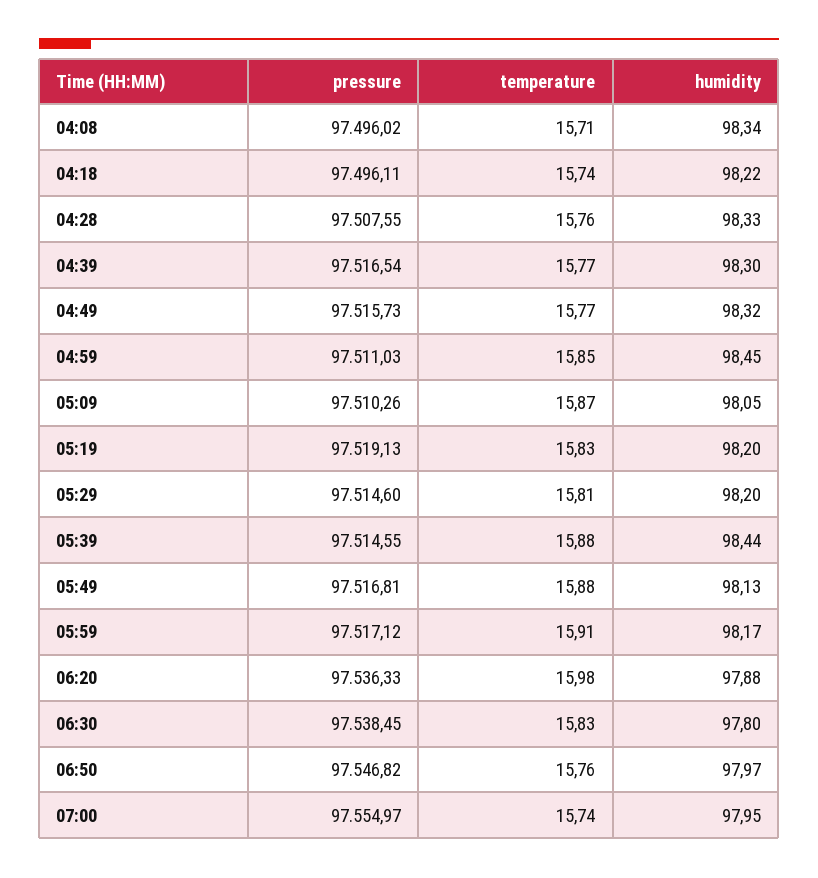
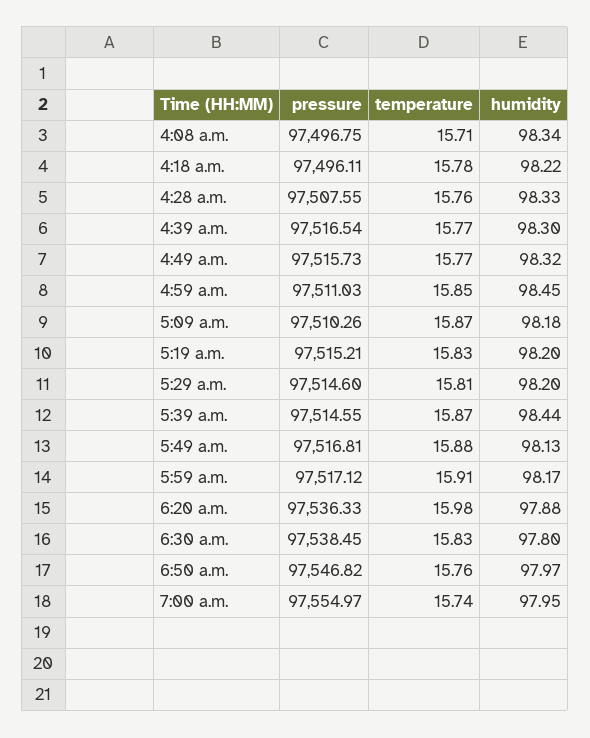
pressure, 04:08: 97496.02 -> 97496.75
temperature, 04:18: 15.74 -> 15.78
humidity, 05:09: 98.05 -> 98.18
pressure, 05:19: 97519.13 -> 97515.21
temperature, 05:39: 15.88 -> 15.87

